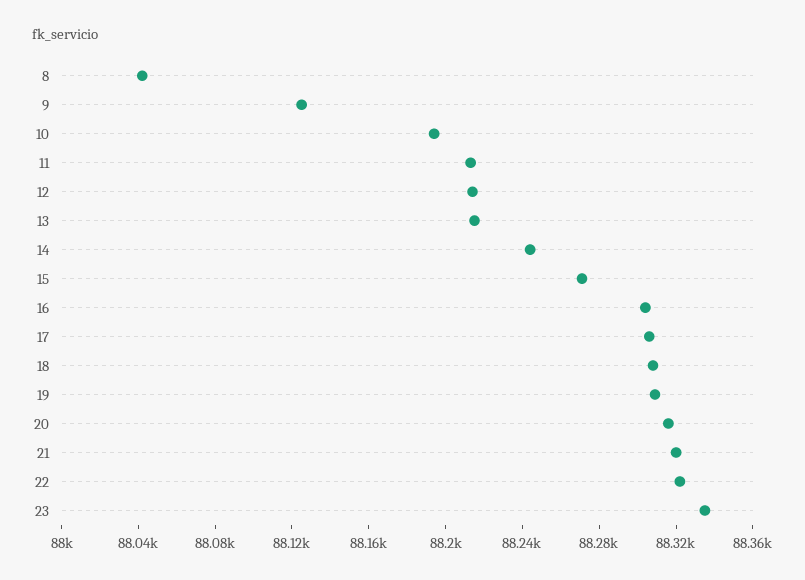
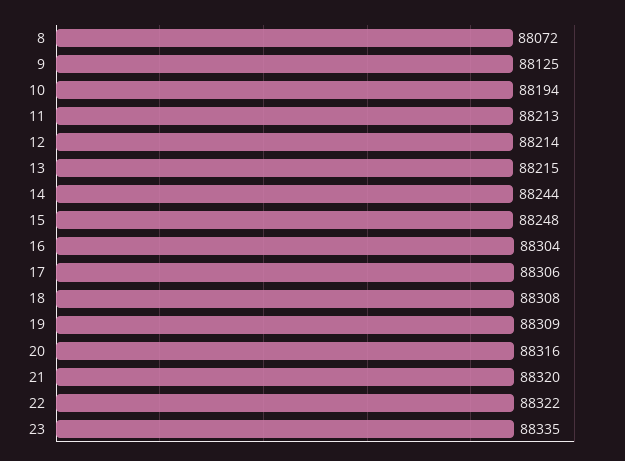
8: 88040 -> 88072
15: 88270 -> 88248

